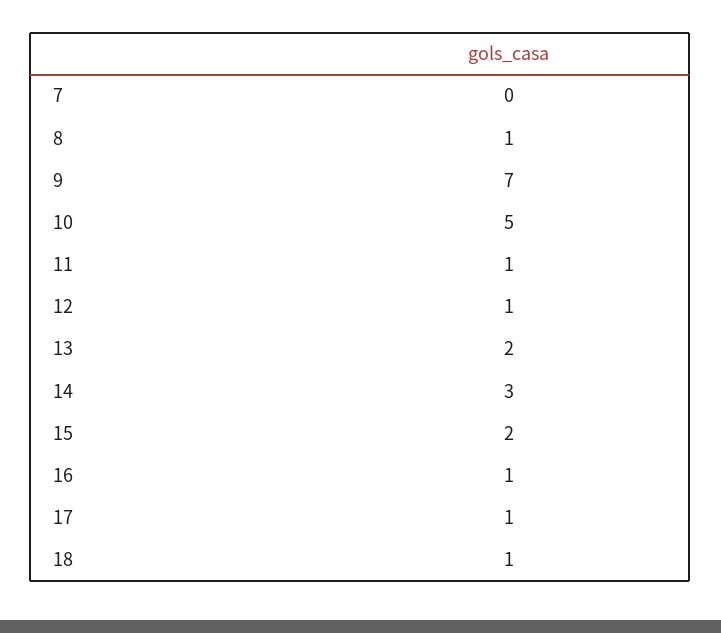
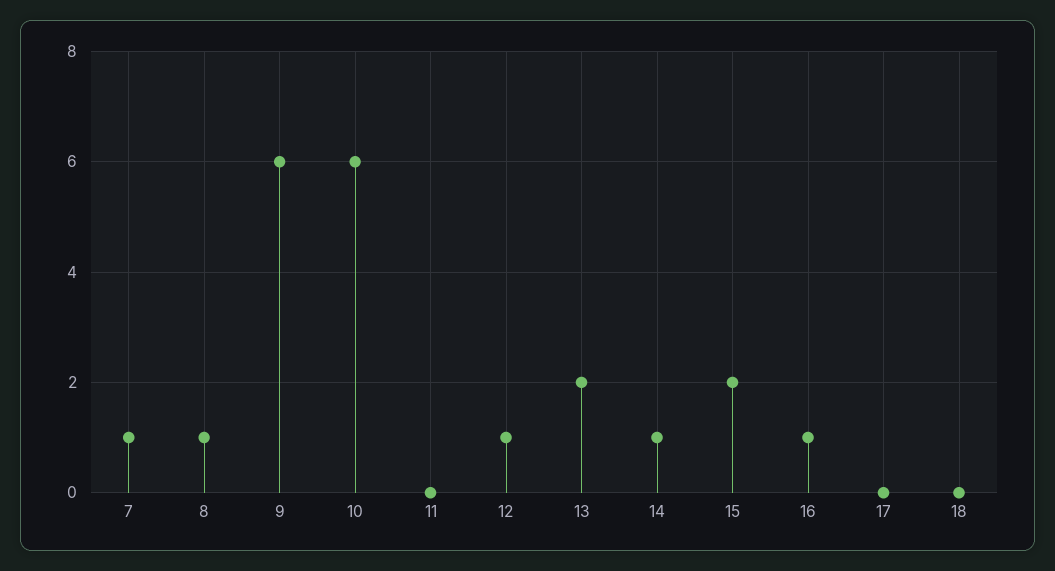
7: 0 -> 1
9: 7 -> 6
10: 5 -> 6
11: 1 -> 0
14: 3 -> 1
17: 1 -> 0
18: 1 -> 0

